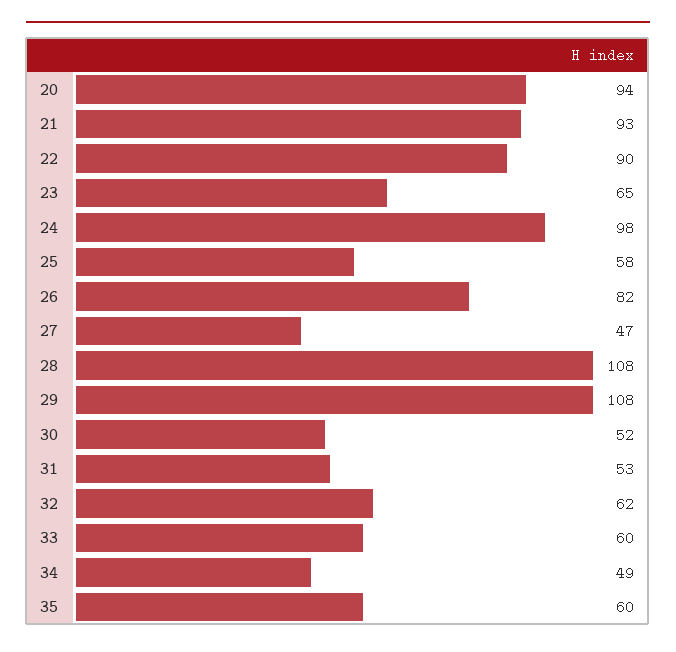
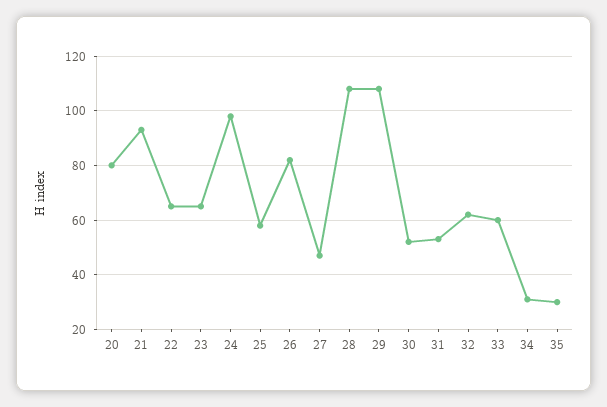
20: 94 -> 80
22: 90 -> 65
34: 49 -> 30
35: 60 -> 30

